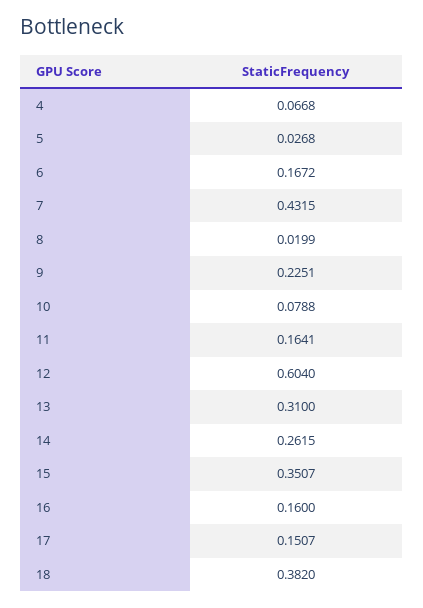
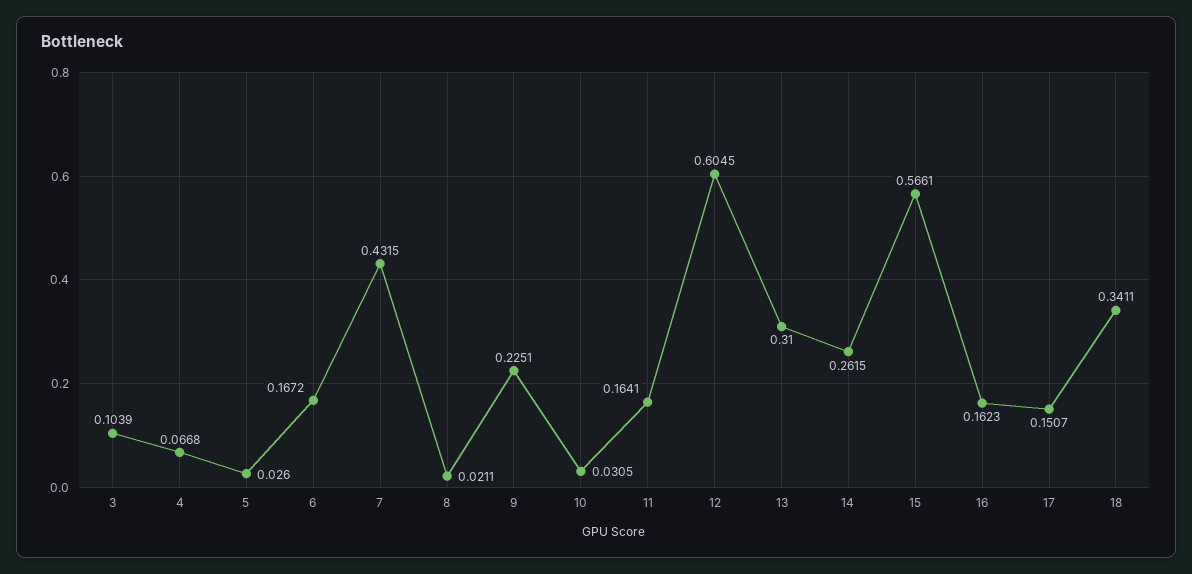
5: 0.0268 -> 0.026
8: 0.0199 -> 0.0211
10: 0.0788 -> 0.0305
12: 0.604 -> 0.6045
15: 0.3507 -> 0.5661
16: 0.16 -> 0.1623
18: 0.382 -> 0.3411
3: none -> 0.1039

